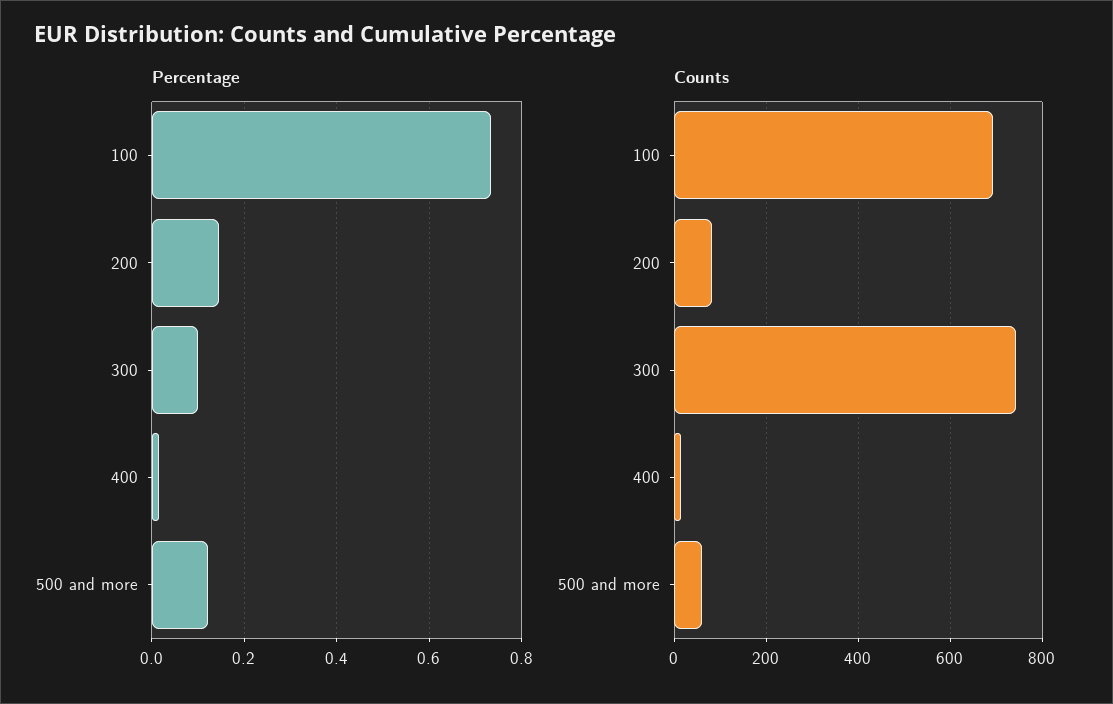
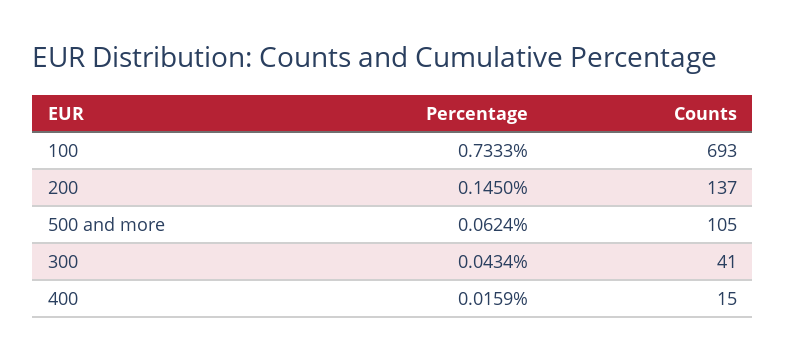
Percentage, 300: 0.1 -> 0.0434
Percentage, 500 and more: 0.12 -> 0.0624
Counts, 200: 80 -> 137
Counts, 300: 740 -> 41
Counts, 500 and more: 60 -> 105

